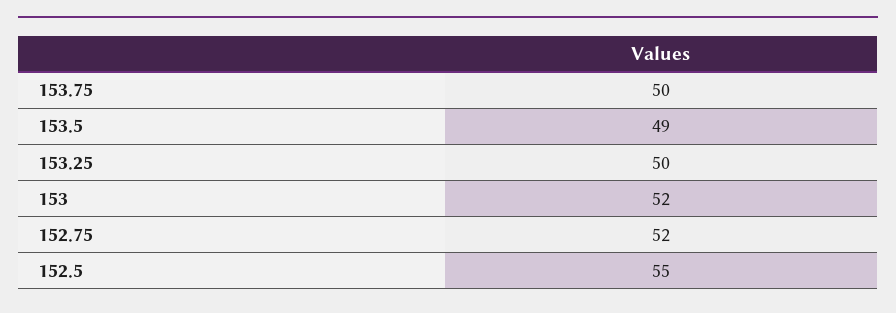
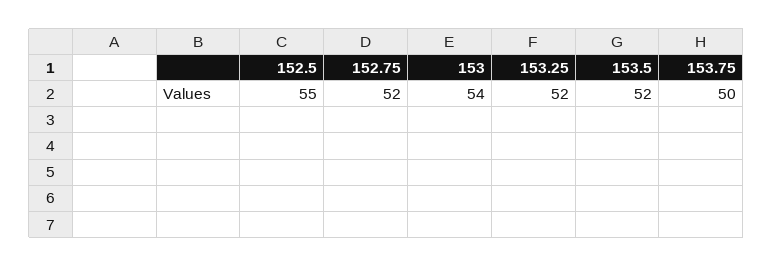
153.5: 49 -> 52
153.25: 50 -> 52
153: 52 -> 54

